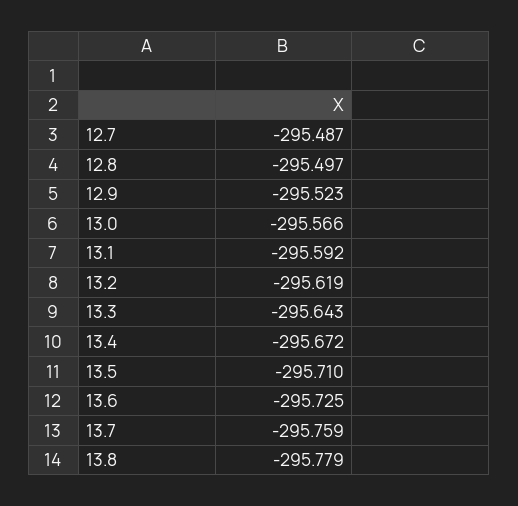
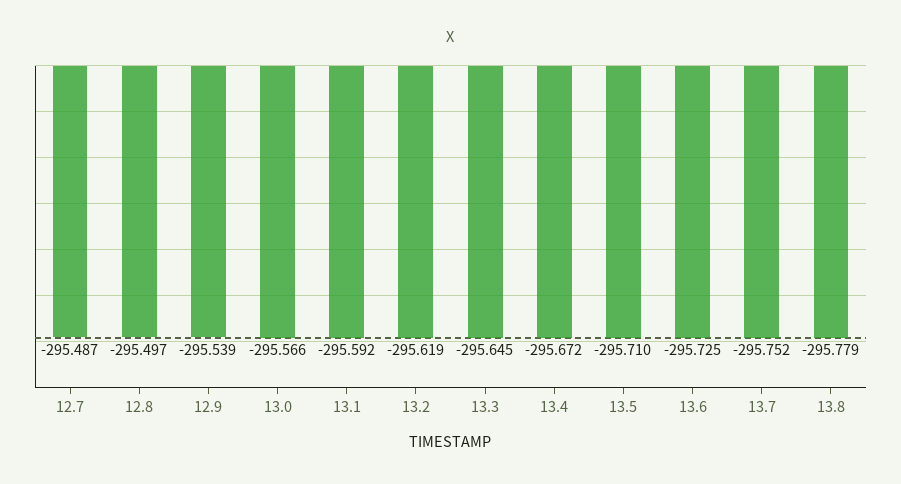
12.9: -295.523 -> -295.539
13.3: -295.643 -> -295.645
13.7: -295.759 -> -295.752

